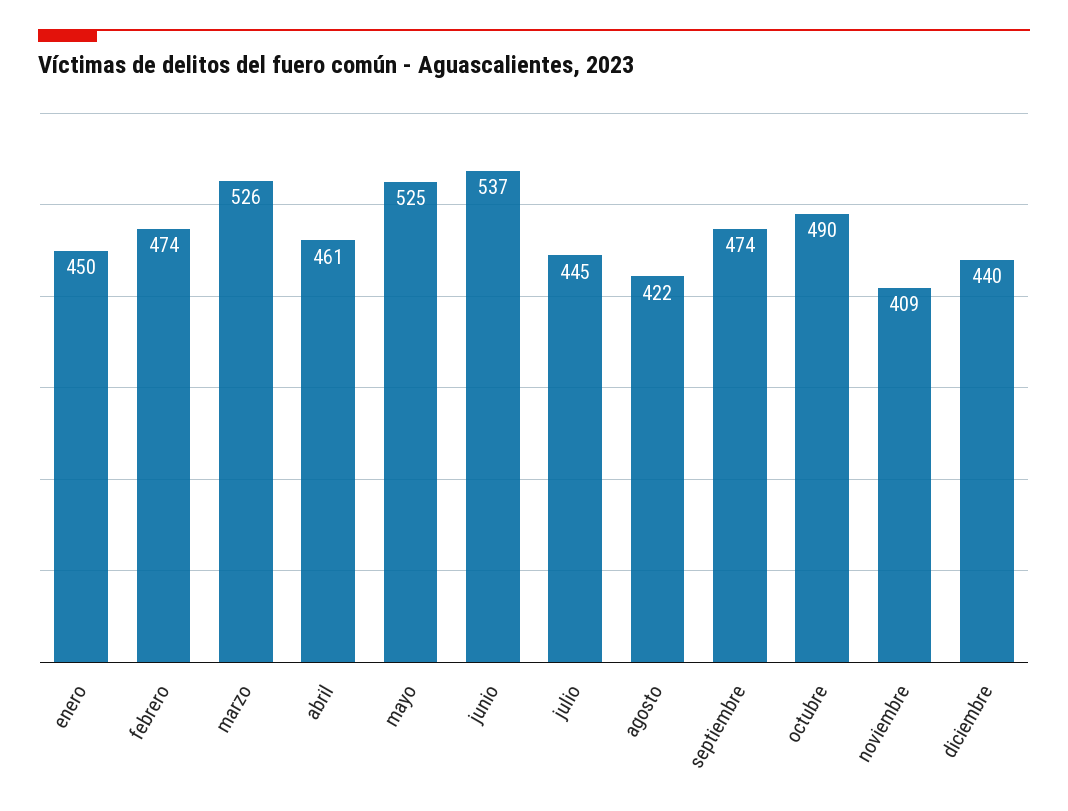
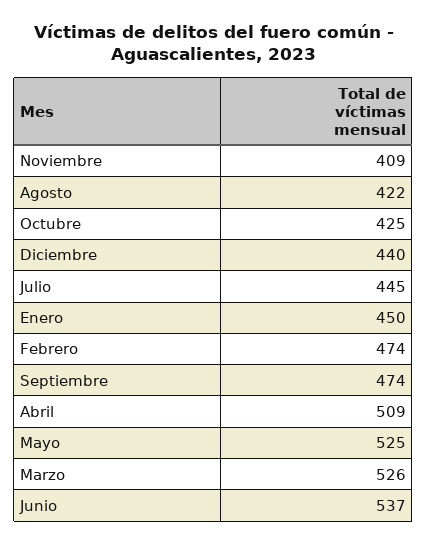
abril: 461 -> 509
octubre: 490 -> 425

